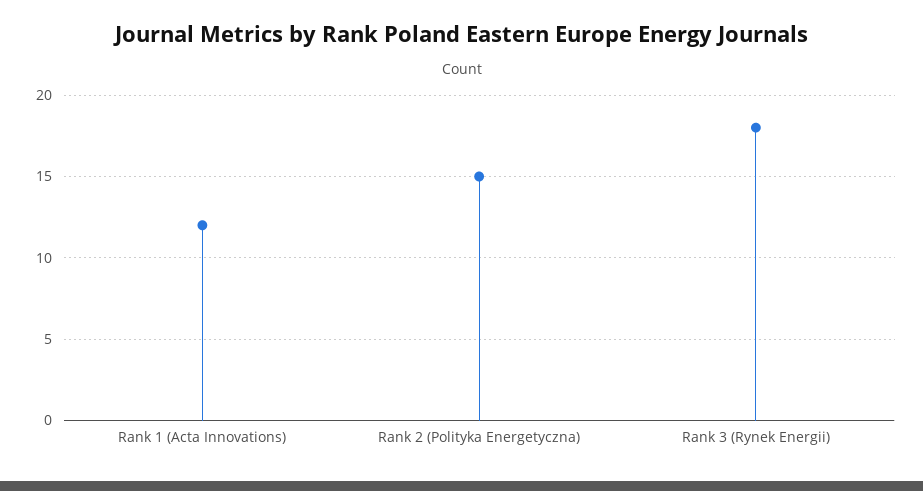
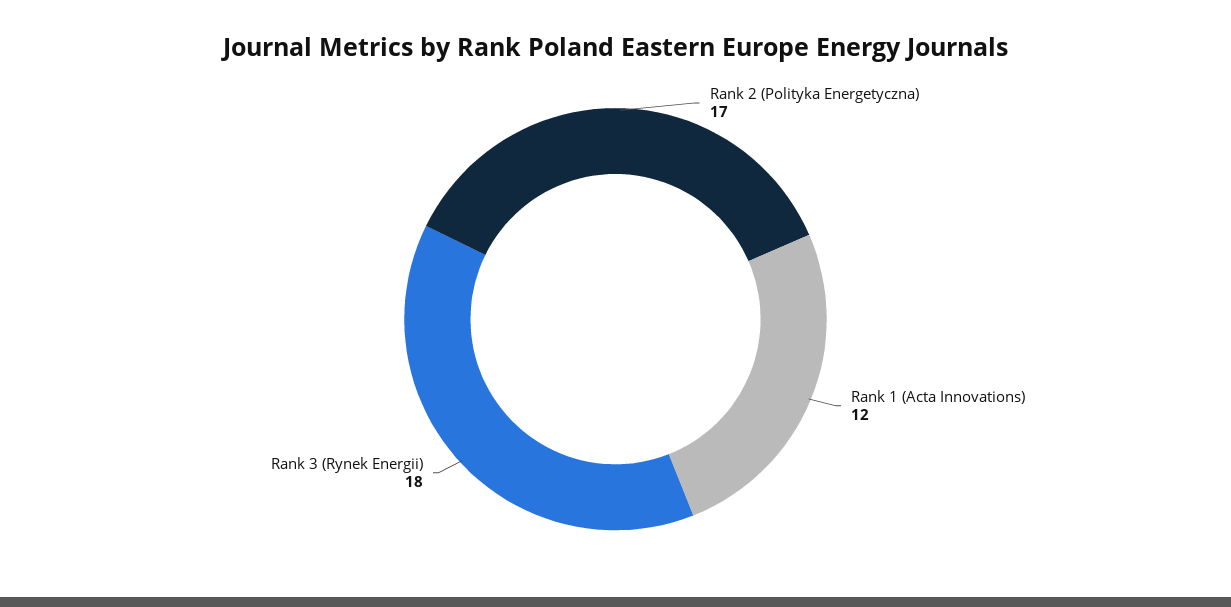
Rank 2 (Polityka Energetyczna): 15 -> 17

